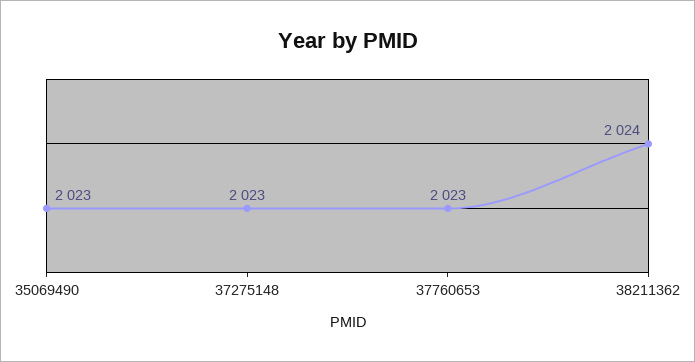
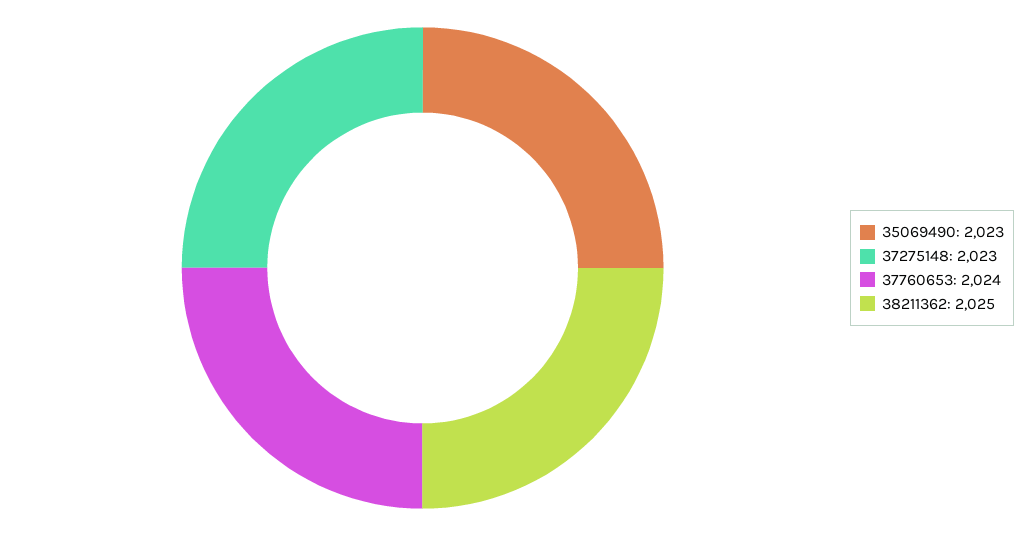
37760653: 2023 -> 2024
38211362: 2024 -> 2025

